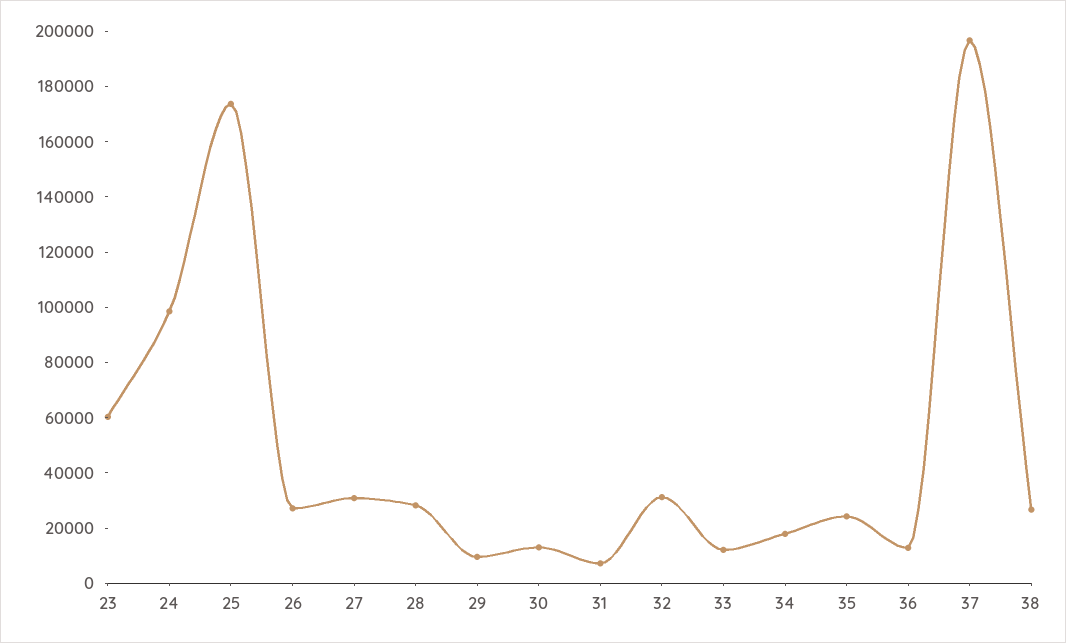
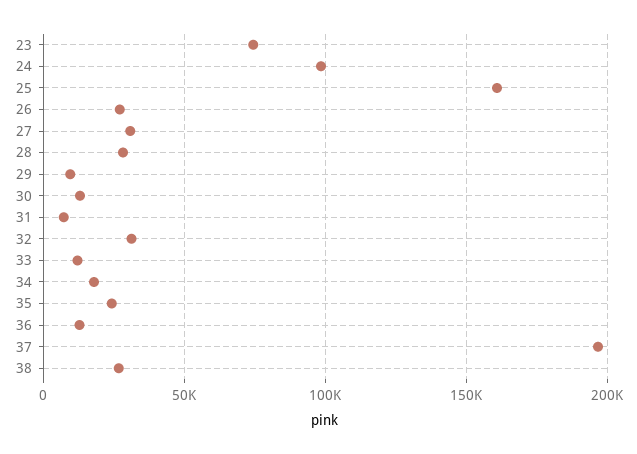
23: 60000 -> 75000
25: 175000 -> 160000

